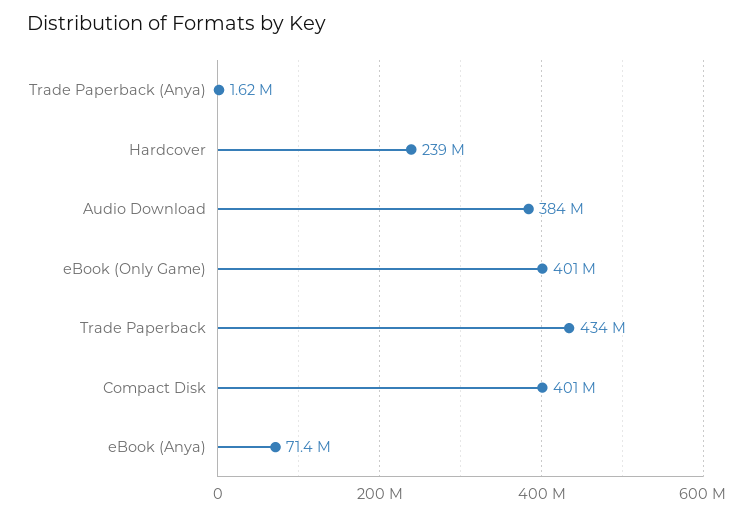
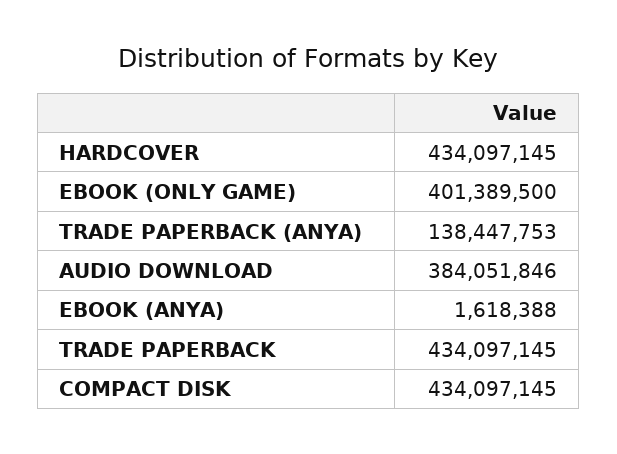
Trade Paperback (Anya): 1620000 -> 138447753
Hardcover: 239000000 -> 434097145
Compact Disk: 401000000 -> 434097145
eBook (Anya): 71400000 -> 1618388

